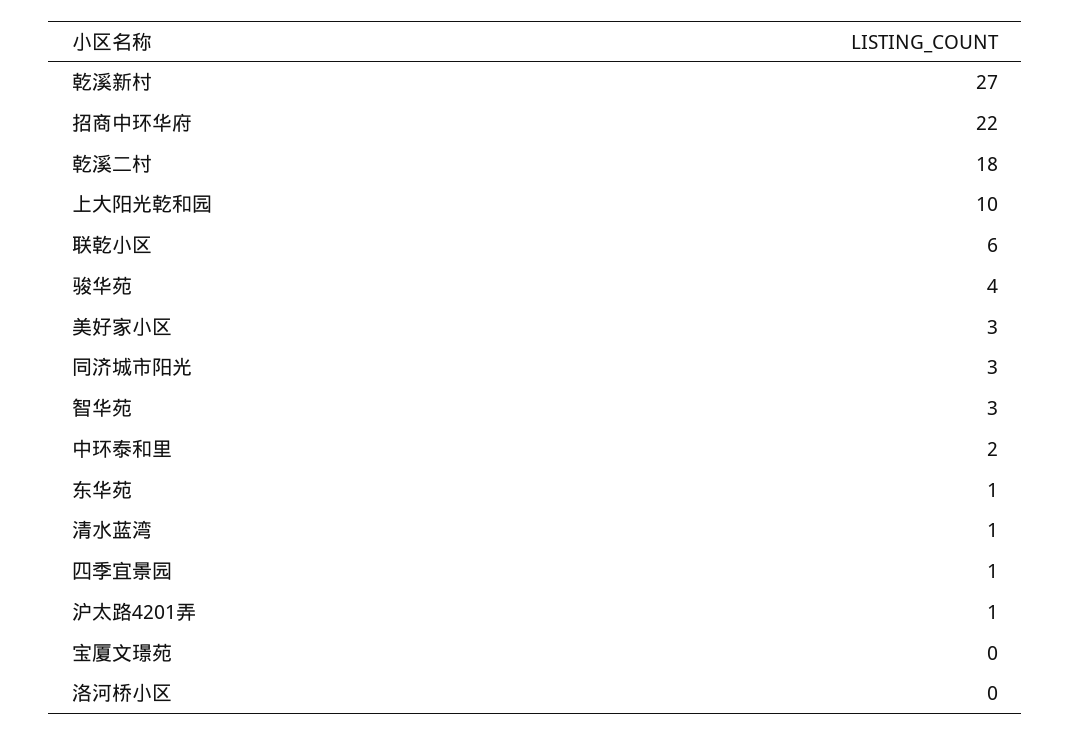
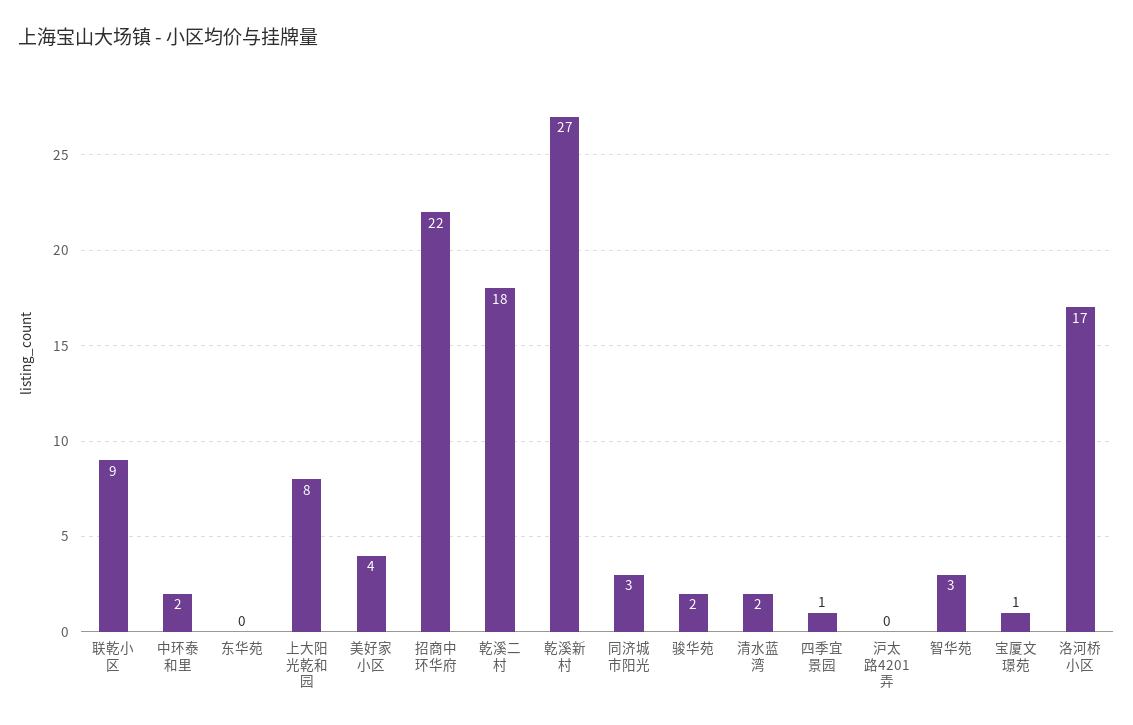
上大阳光乾和园: 10 -> 8
联乾小区: 6 -> 9
骏华苑: 4 -> 2
美好家小区: 3 -> 4
东华苑: 1 -> 0
清水蓝湾: 1 -> 2
沪太路4201弄: 1 -> 0
宝厦文璟苑: 0 -> 1
洛河桥小区: 0 -> 17

